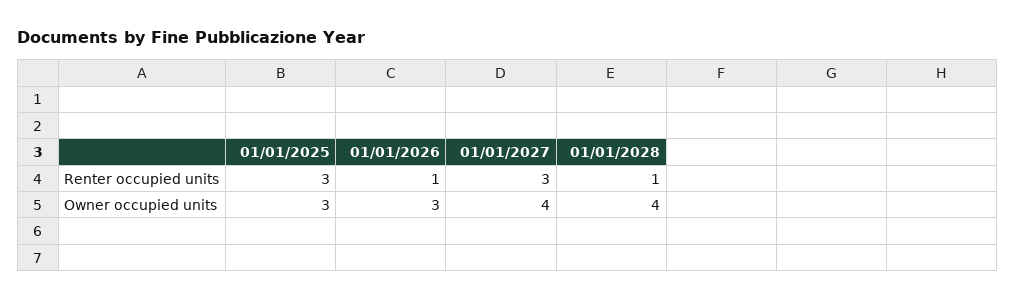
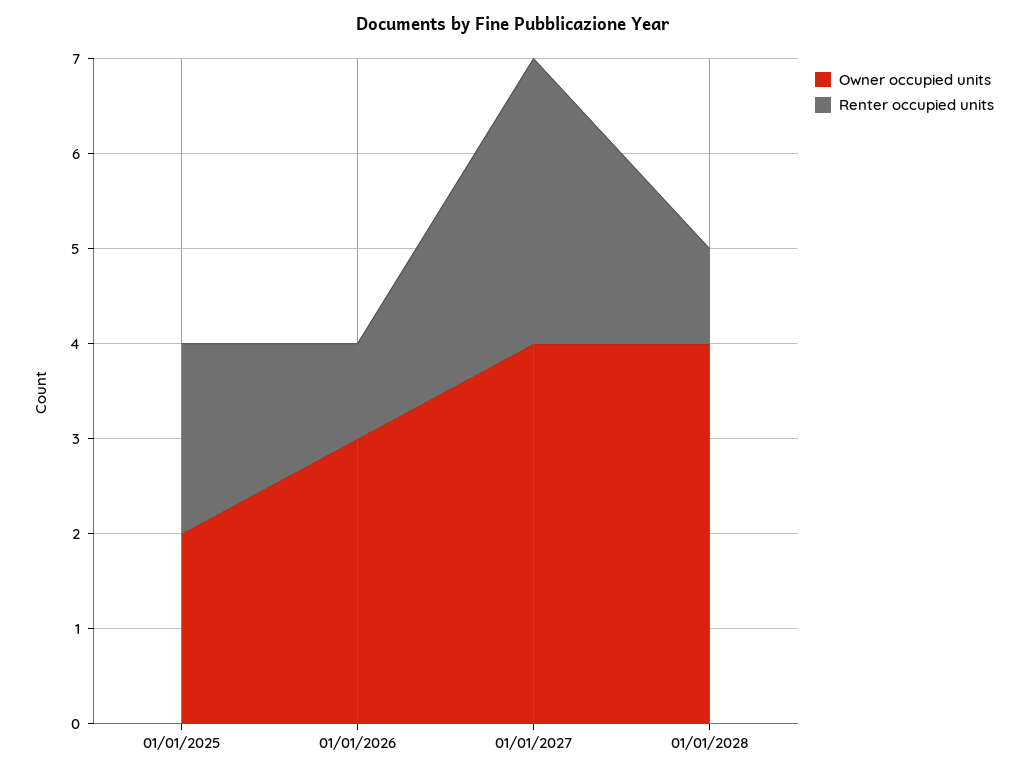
Renter occupied units, 01/01/2025: 3 -> 2
Owner occupied units, 01/01/2025: 3 -> 2

